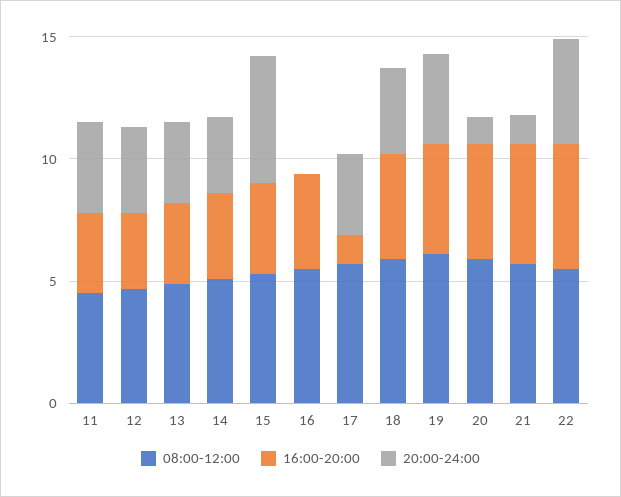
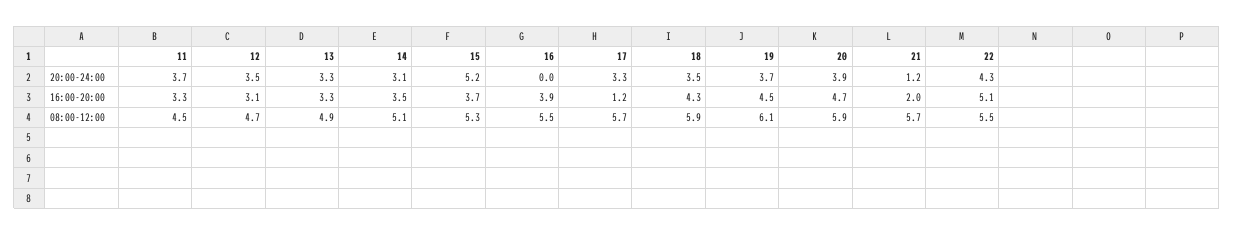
20:00-24:00, 20: 1 -> 3.9
16:00-20:00, 21: 5 -> 2

